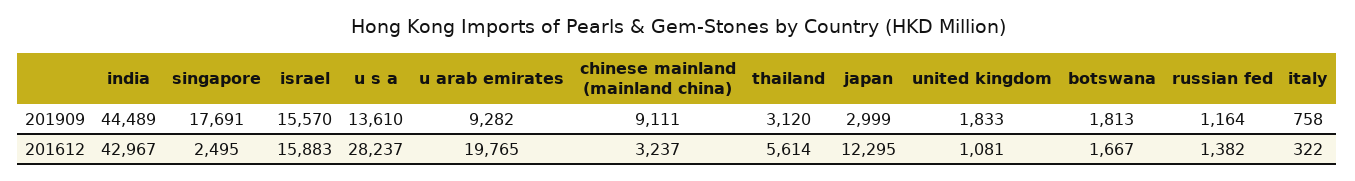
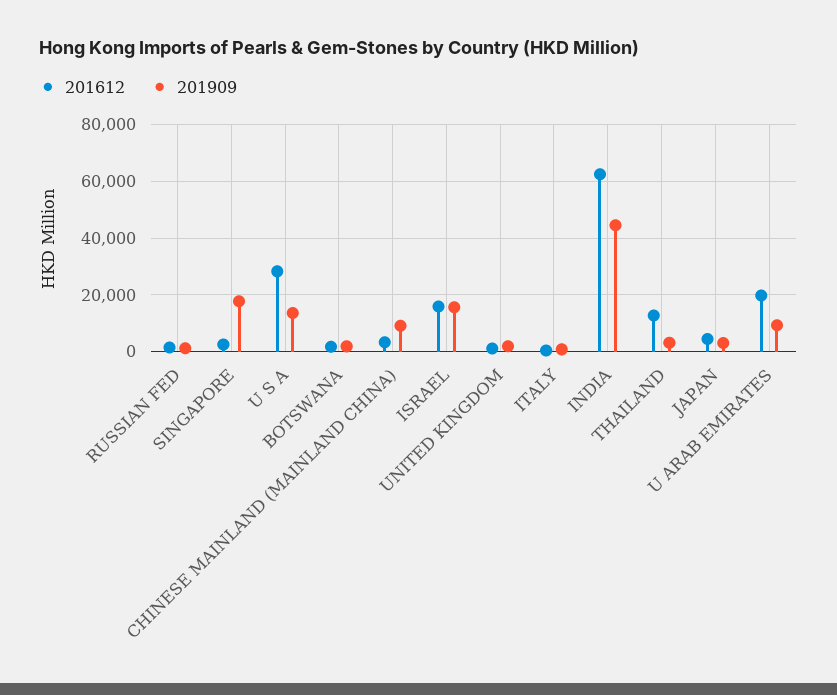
201612, india: 42967 -> 62500
201612, thailand: 5614 -> 12500
201612, japan: 12295 -> 5000

